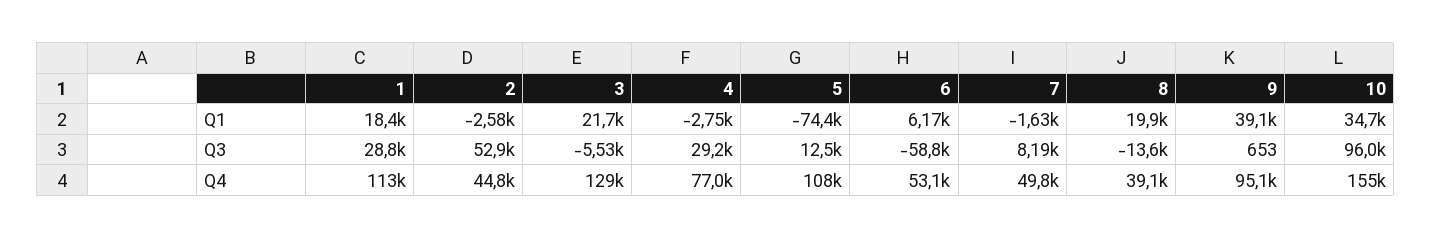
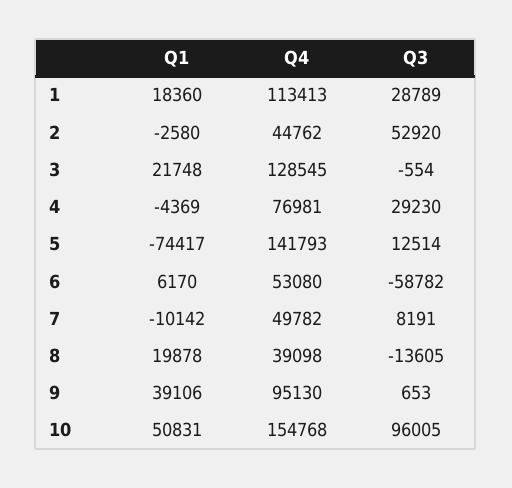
4, Q1: -2750 -> -4369
7, Q1: -1630 -> -10142
10, Q1: 34700 -> 50831
3, Q3: -5530 -> -554
5, Q4: 108000 -> 141793

